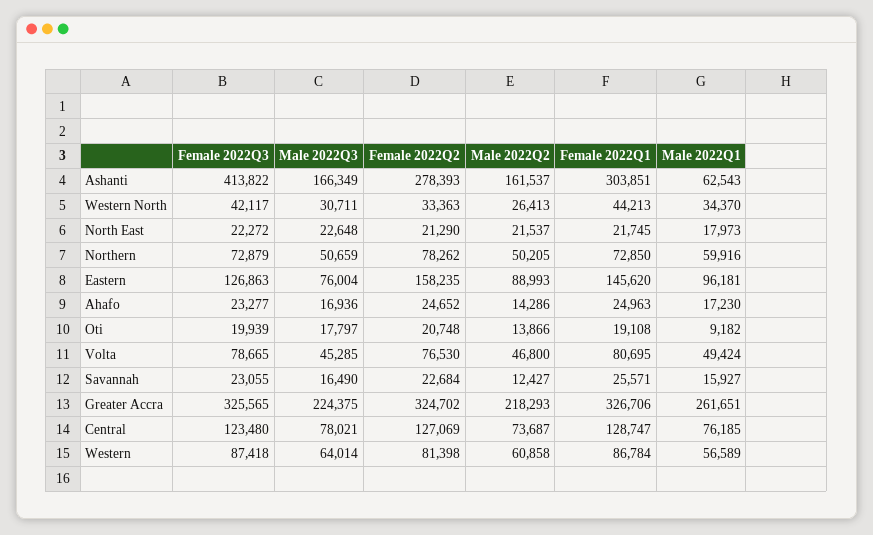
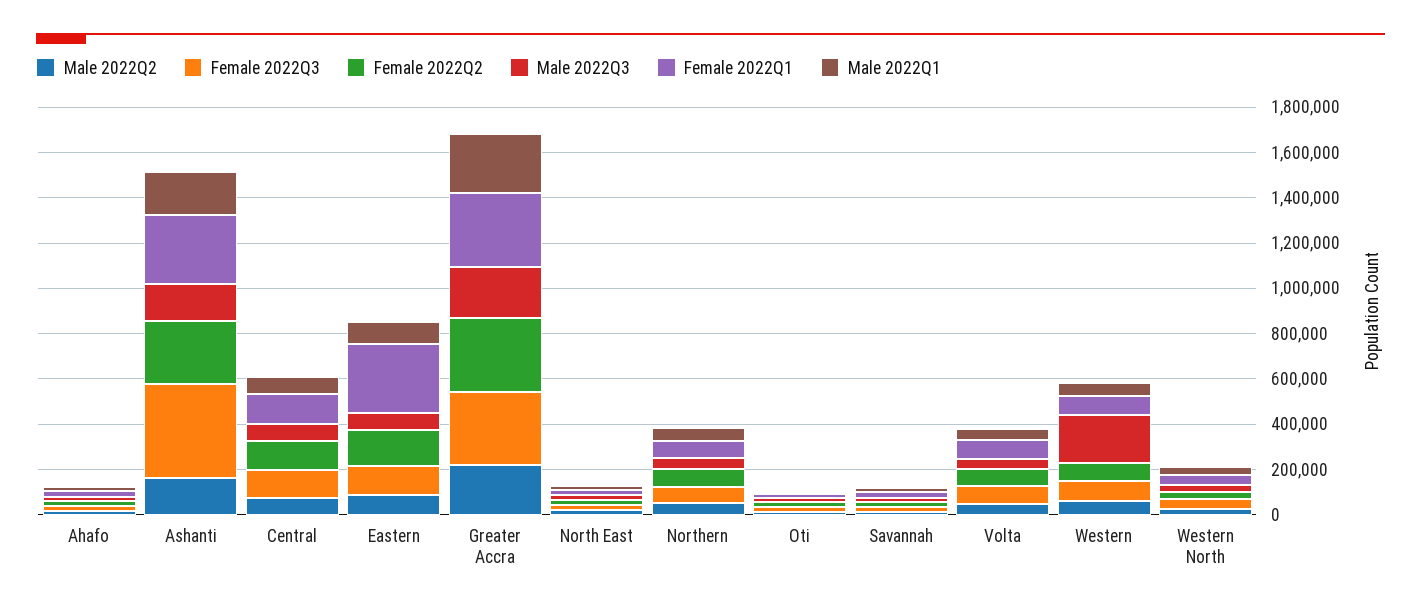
Male 2022Q1, Ashanti: 62543 -> 200000
Female 2022Q1, Eastern: 145620 -> 300000
Male 2022Q3, Western: 64014 -> 200000

